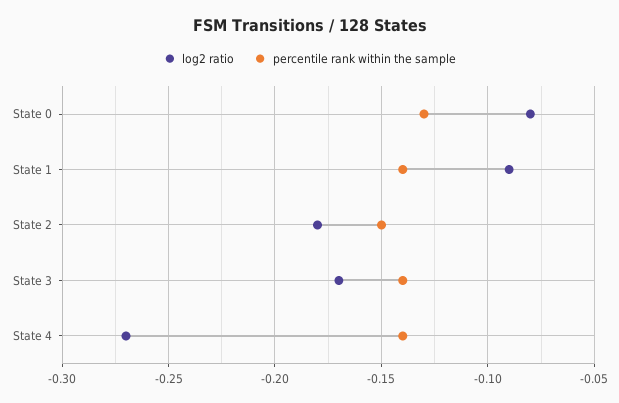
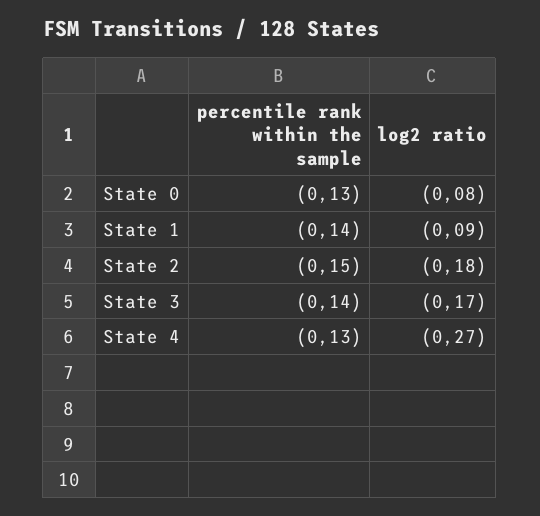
percentile rank within the sample, State 4: -0.14 -> -0.13

